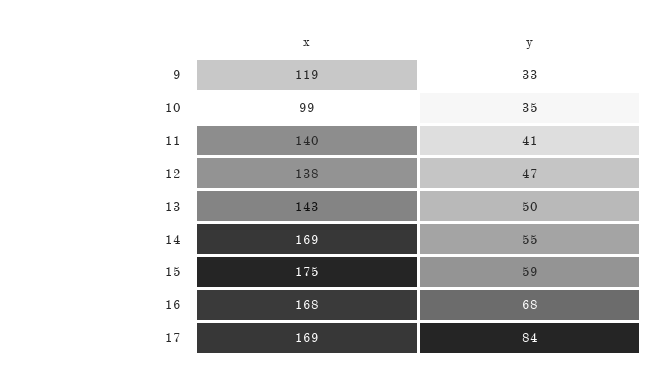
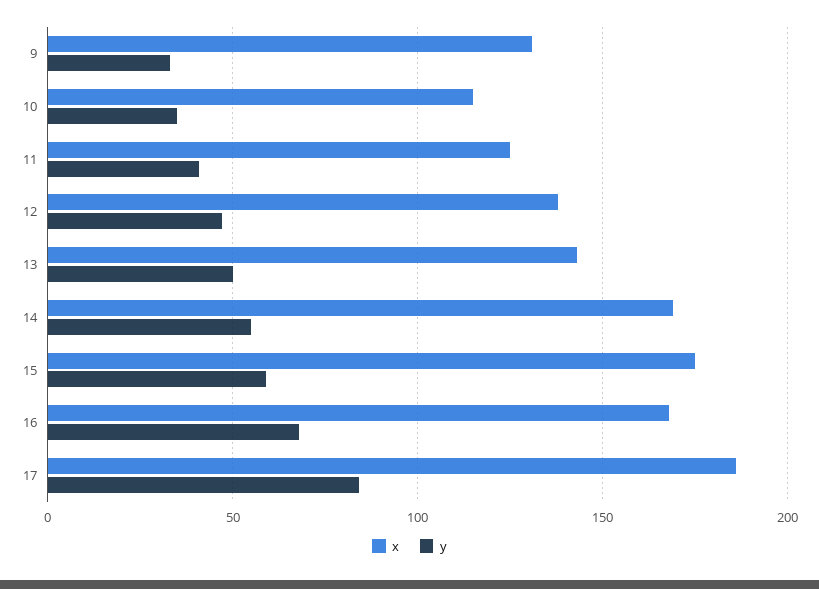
x, 9: 119 -> 130
x, 10: 99 -> 115
x, 11: 140 -> 125
x, 17: 169 -> 185

